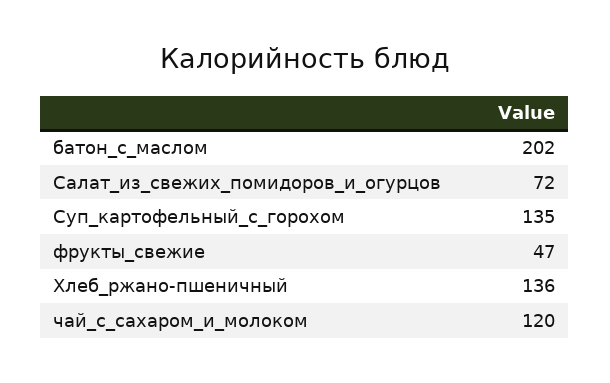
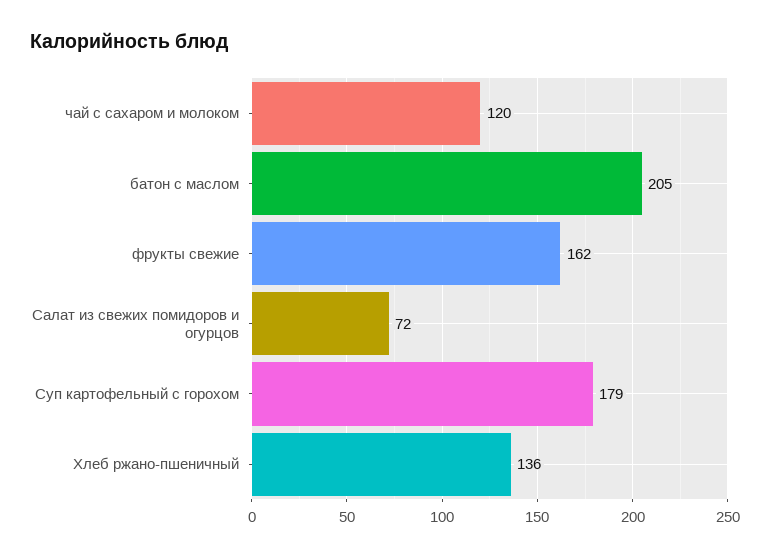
батон_с_маслом: 202 -> 205
Суп_картофельный_с_горохом: 135 -> 179
фрукты_свежие: 47 -> 162

